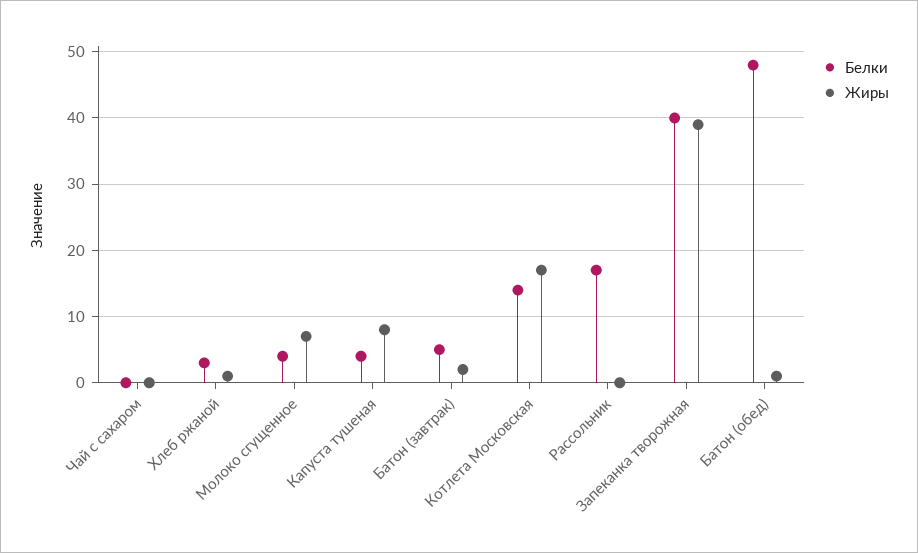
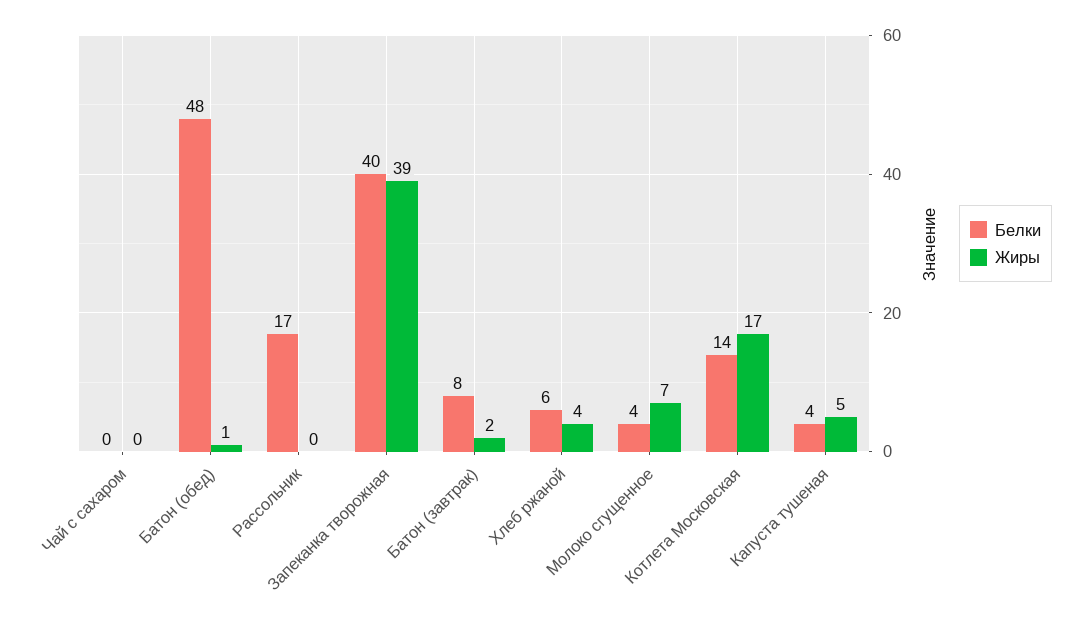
Белки, Хлеб ржаной: 3 -> 6
Жиры, Хлеб ржаной: 1 -> 4
Жиры, Капуста тушеная: 8 -> 5
Белки, Батон (завтрак): 5 -> 8

